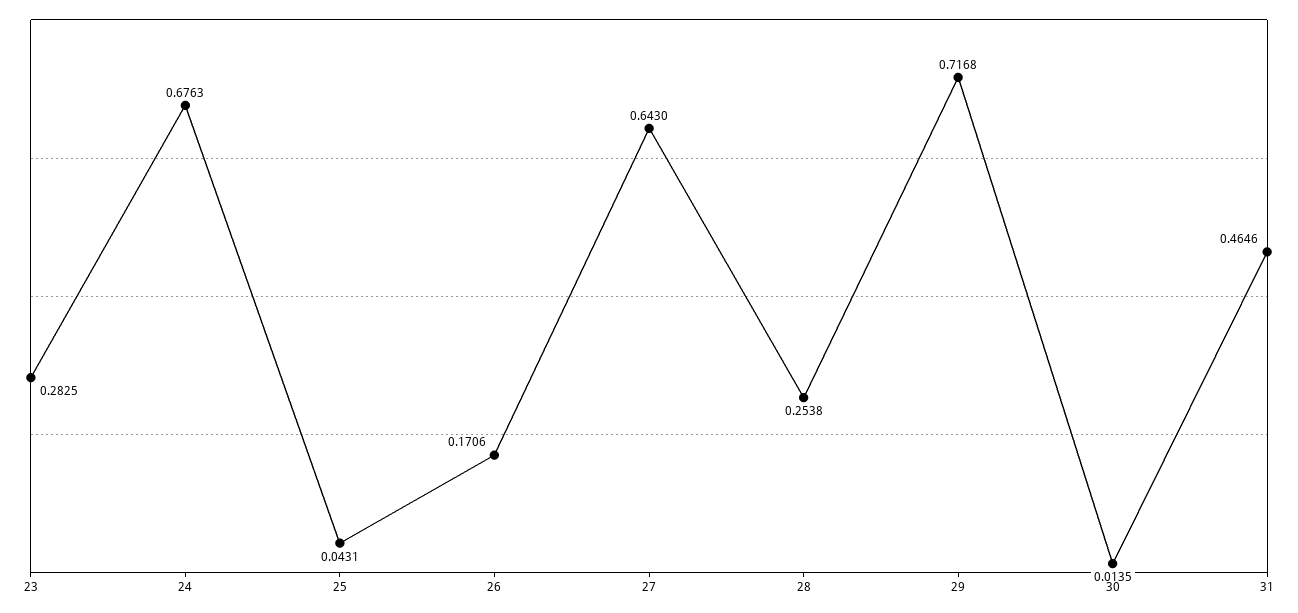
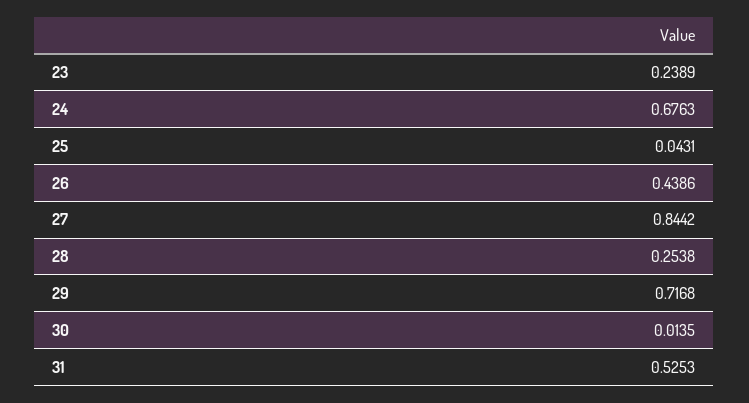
23: 0.2825 -> 0.2389
26: 0.1706 -> 0.4386
27: 0.643 -> 0.8442
31: 0.4646 -> 0.5253

